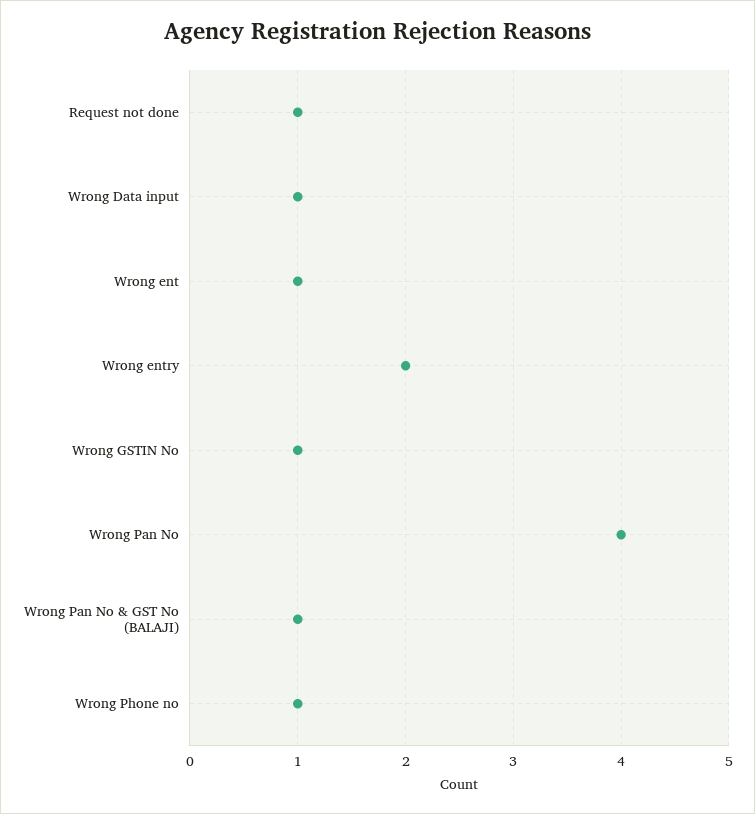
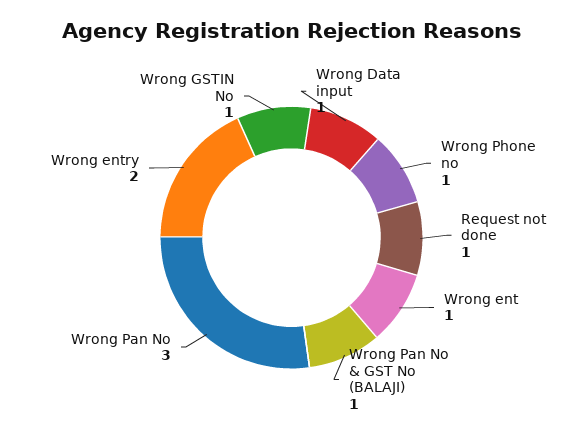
Wrong Pan No: 4 -> 3

